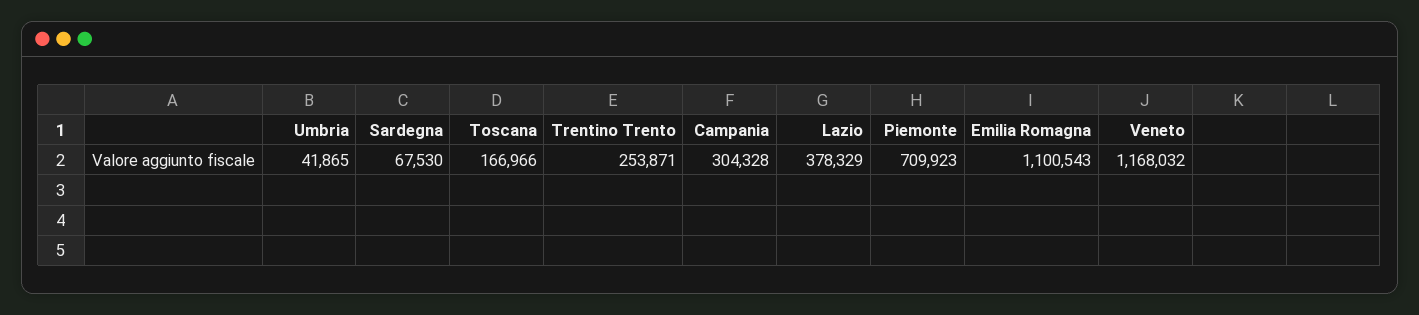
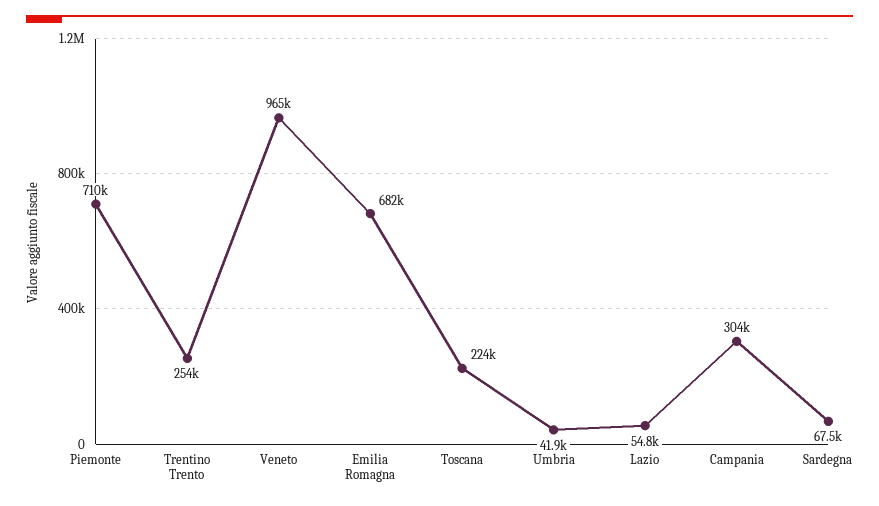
Toscana: 166966 -> 224000
Lazio: 378329 -> 54800
Emilia Romagna: 1100543 -> 682000
Veneto: 1168032 -> 965000

